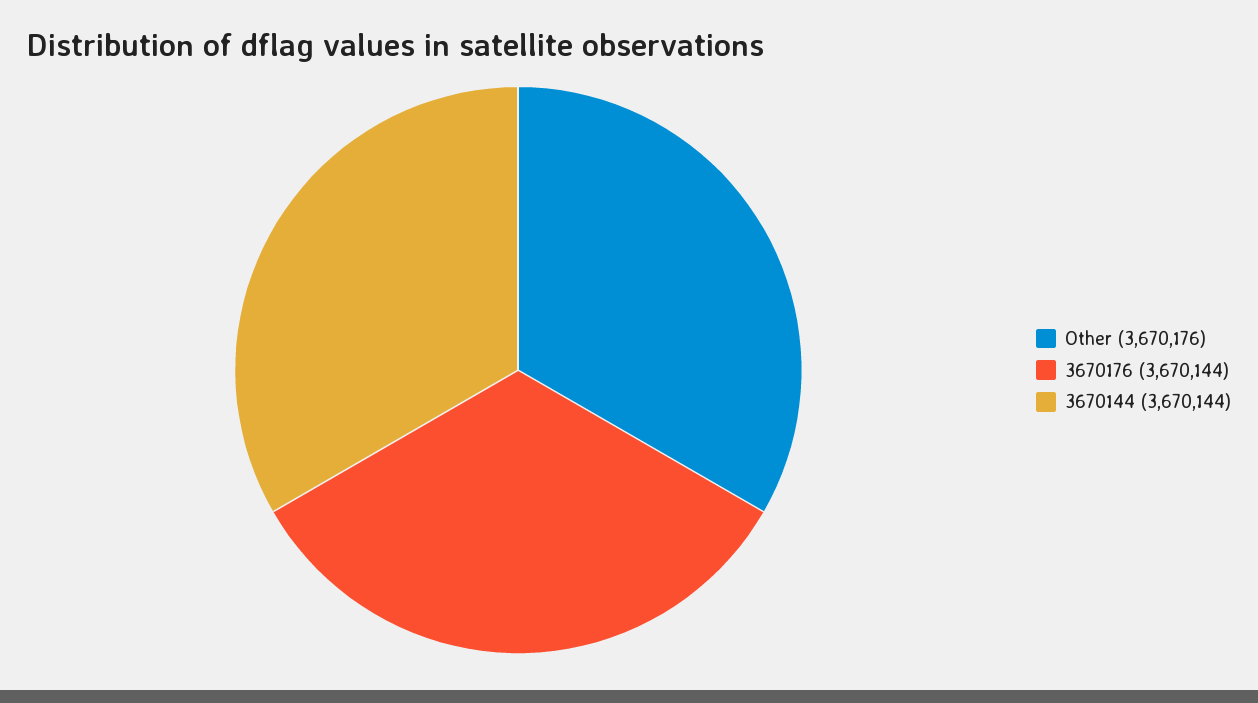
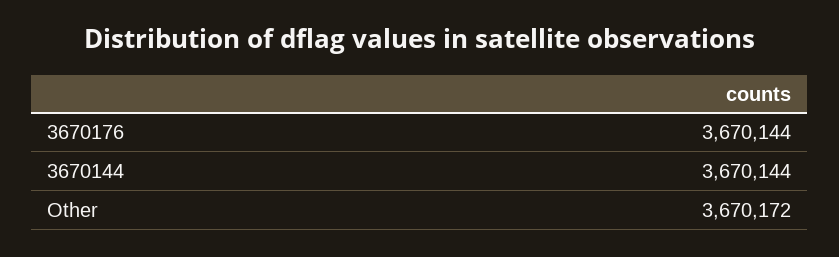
Other: 3670176 -> 3670172

